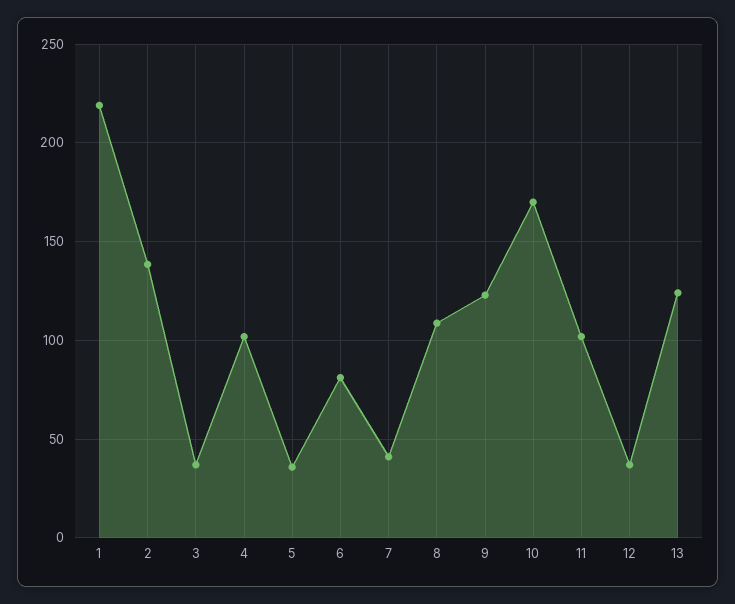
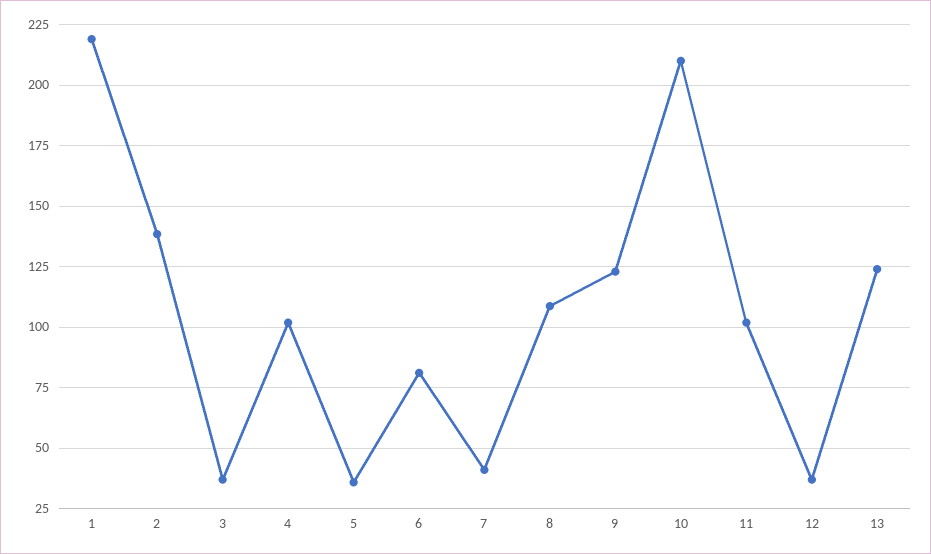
10: 170 -> 210

